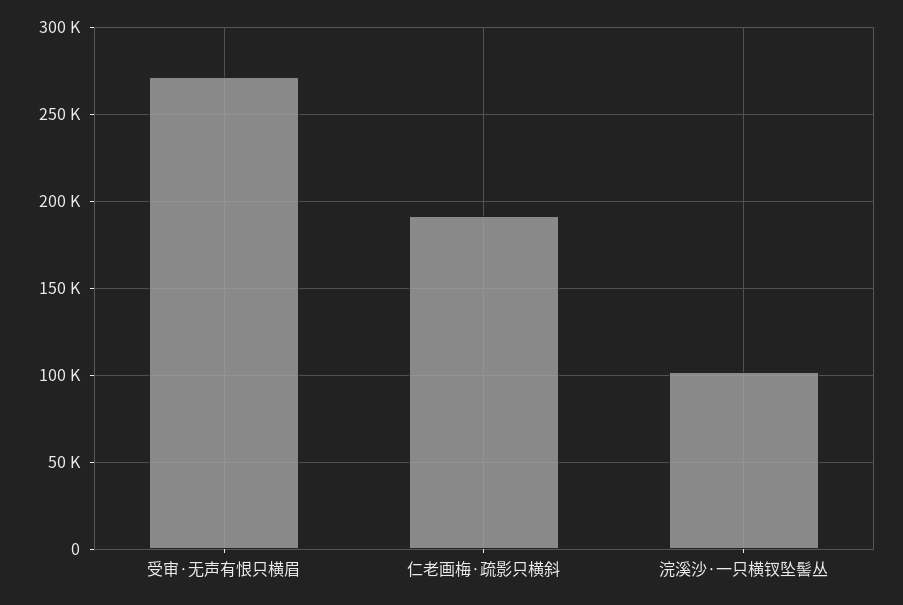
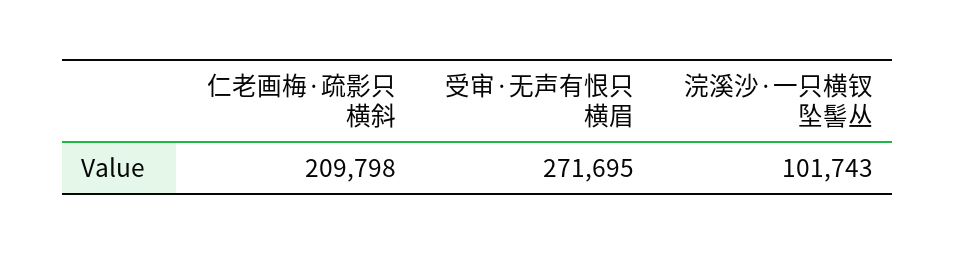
仁老画梅·疏影只横斜: 190000 -> 209798

